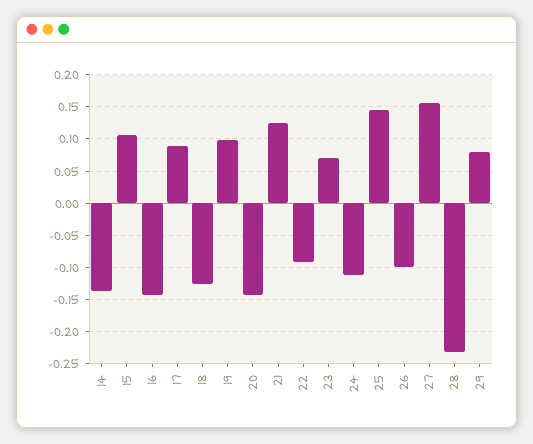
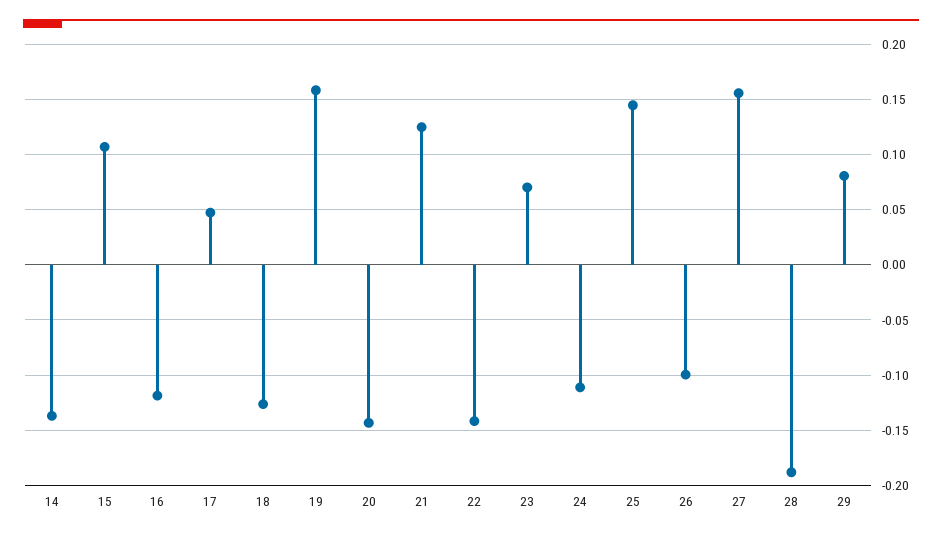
16: -0.14 -> -0.12
17: 0.09 -> 0.05
19: 0.1 -> 0.16
22: -0.09 -> -0.14
28: -0.23 -> -0.19

